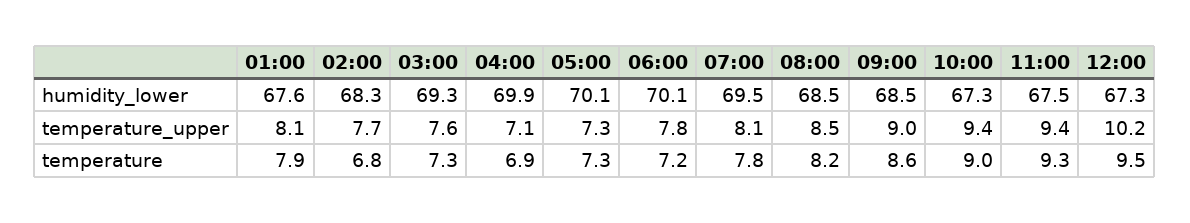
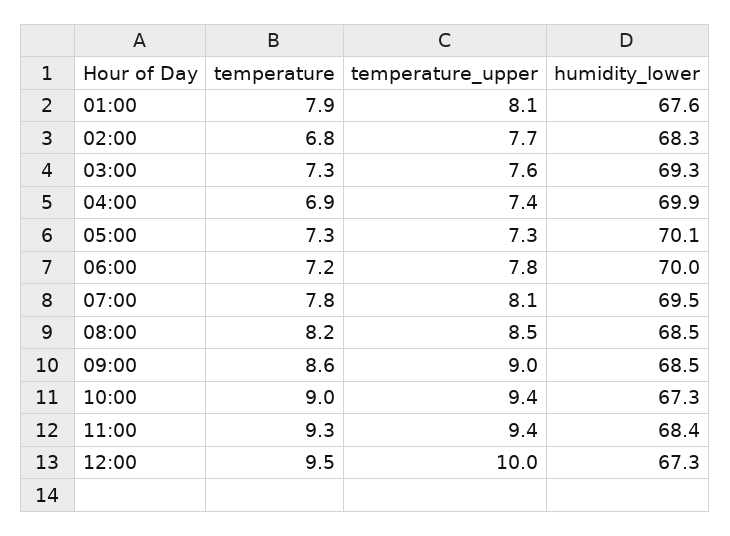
06:00, humidity_lower: 70.1 -> 70
11:00, humidity_lower: 67.5 -> 68.4
04:00, temperature_upper: 7.1 -> 7.4
12:00, temperature_upper: 10.2 -> 10

